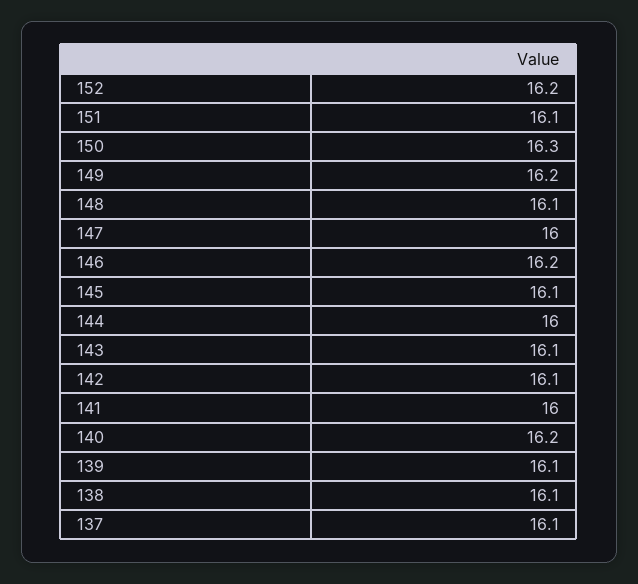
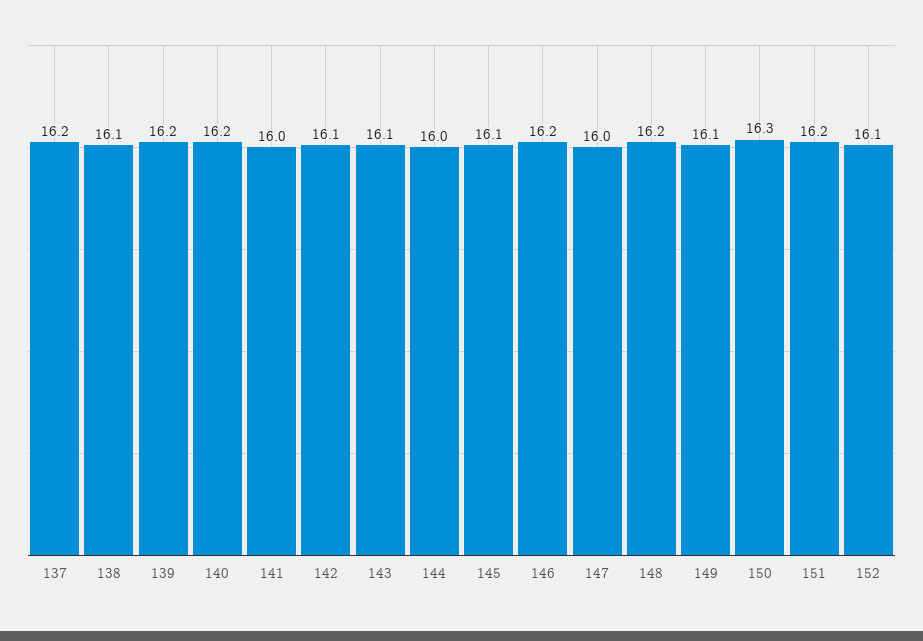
152: 16.2 -> 16.1
151: 16.1 -> 16.2
149: 16.2 -> 16.1
148: 16.1 -> 16.2
139: 16.1 -> 16.2
137: 16.1 -> 16.2

